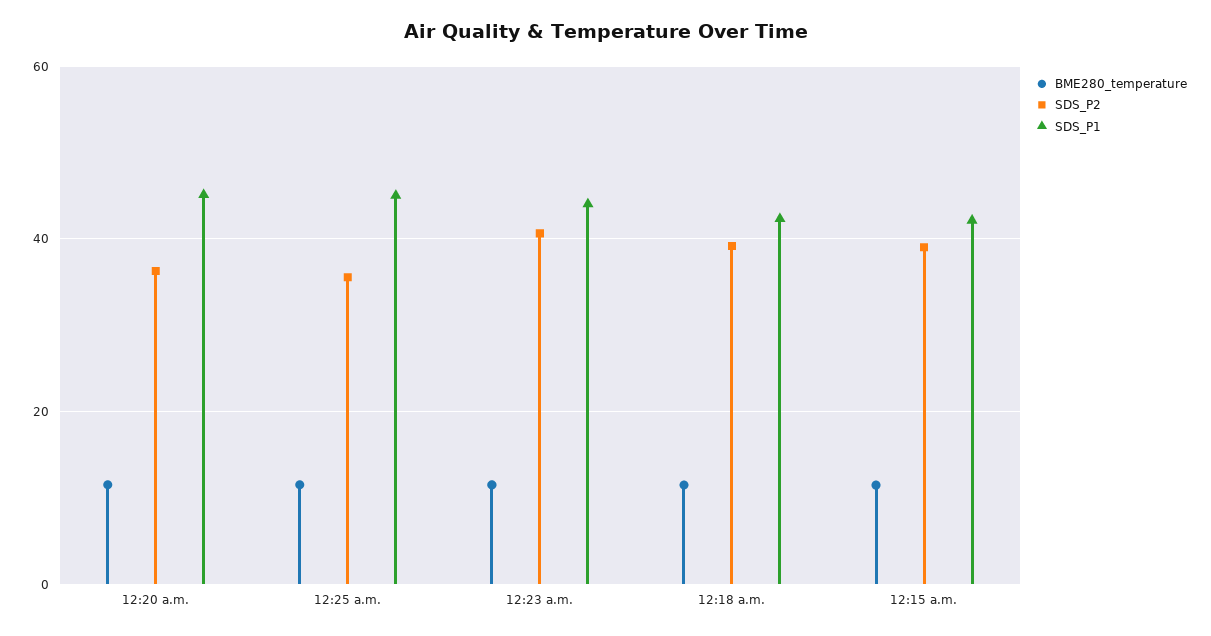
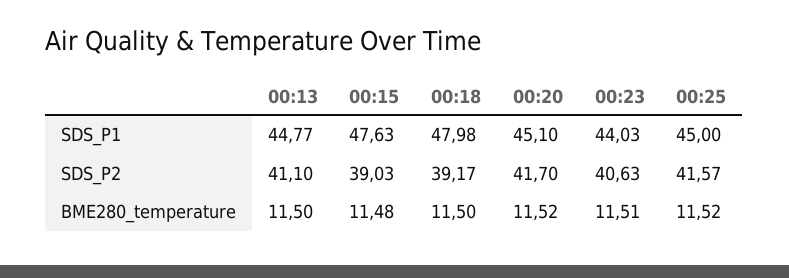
SDS_P2, 12:20 a.m.: 36 -> 41.7
SDS_P2, 12:25 a.m.: 36 -> 41.57
SDS_P1, 12:18 a.m.: 42 -> 47.98
SDS_P1, 12:15 a.m.: 42 -> 47.63
SDS_P1, 00:13: none -> 44.77
SDS_P2, 00:13: none -> 41.1
BME280_temperature, 00:13: none -> 11.5

